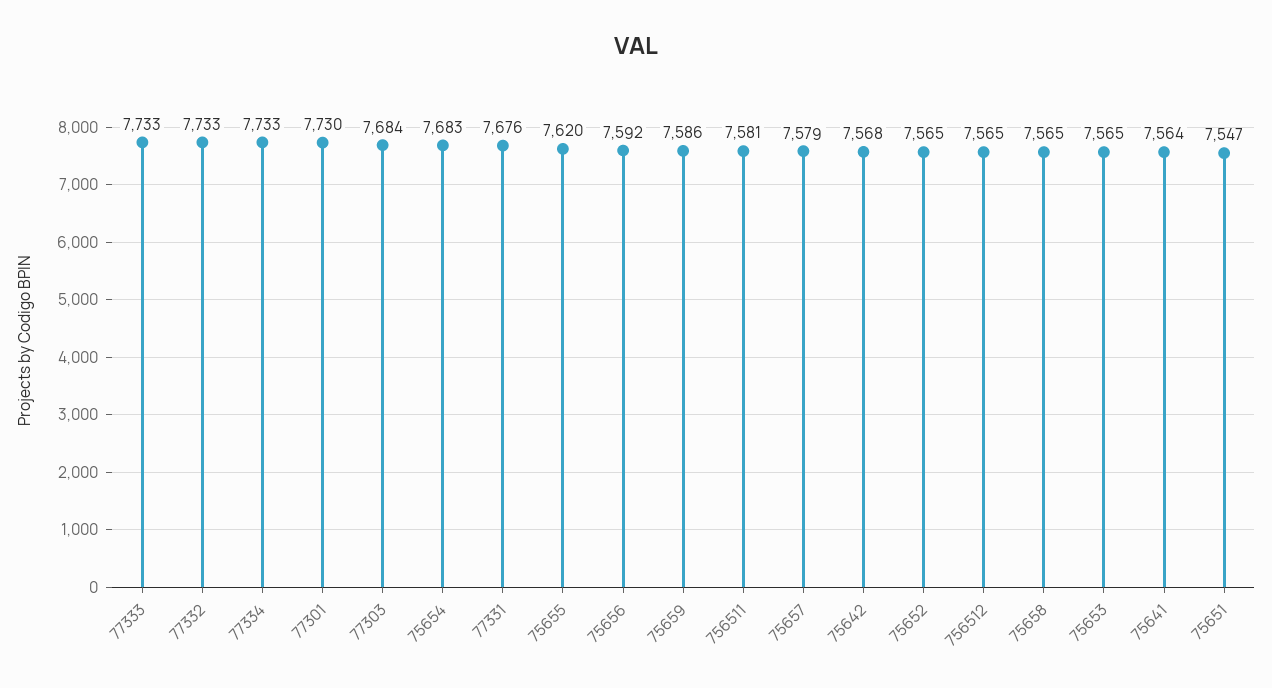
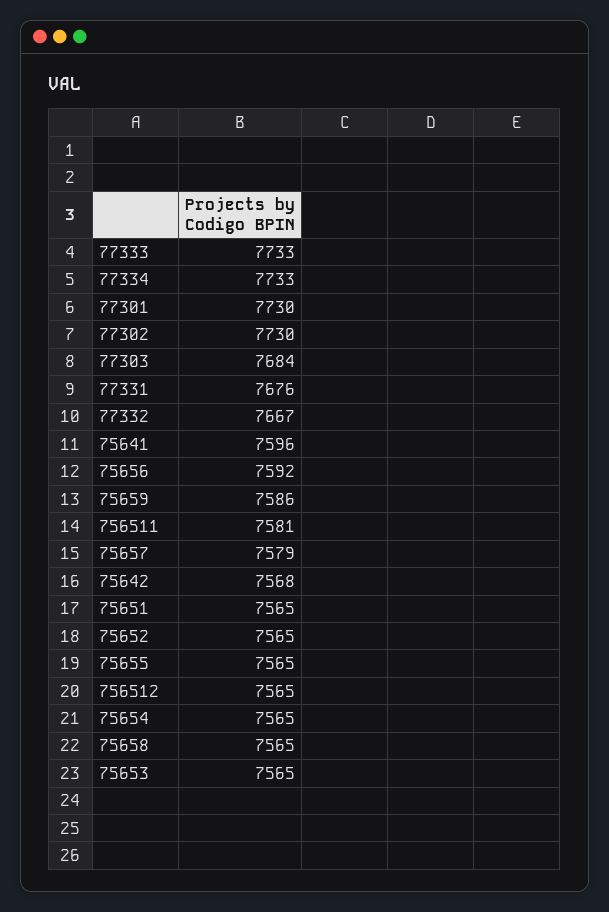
77332: 7733 -> 7667
75654: 7683 -> 7565
75655: 7620 -> 7565
75641: 7564 -> 7596
75651: 7547 -> 7565
77302: none -> 7730

